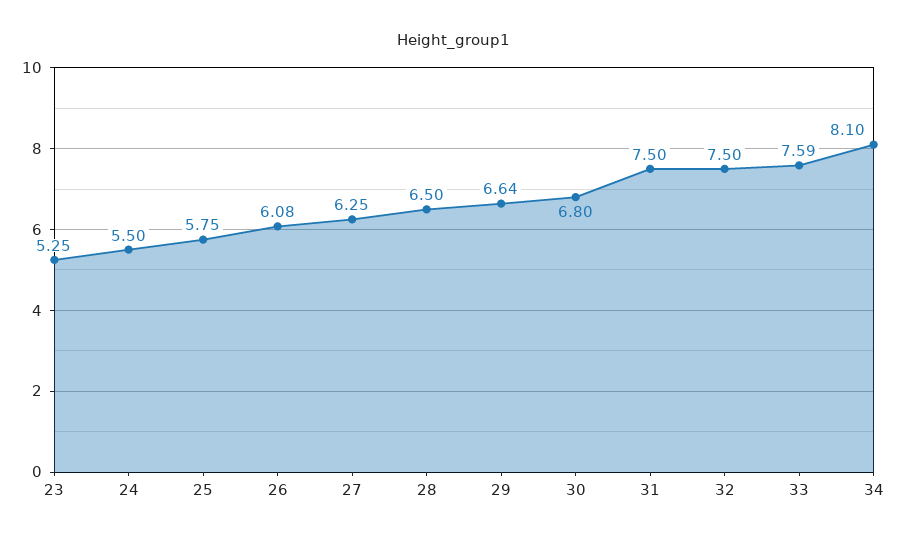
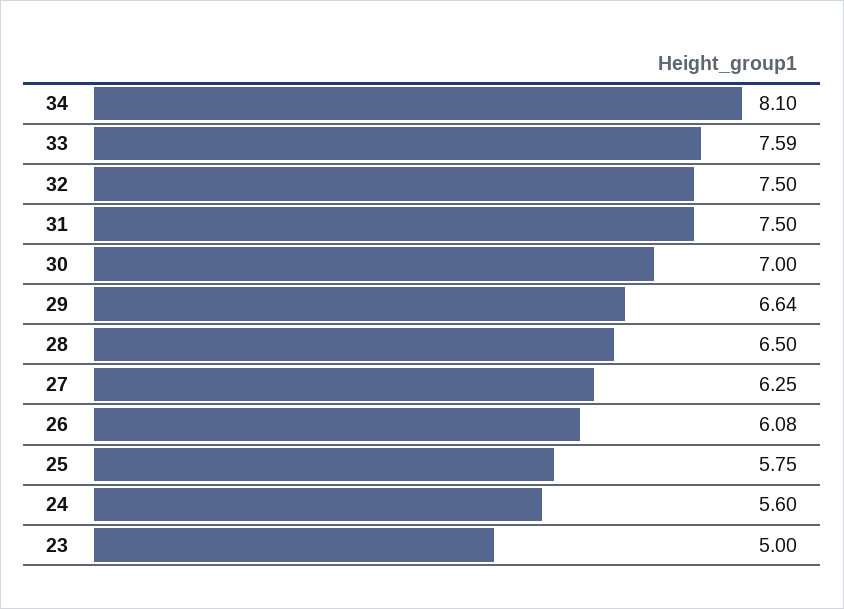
23: 5.25 -> 5
24: 5.5 -> 5.6
30: 6.8 -> 7

